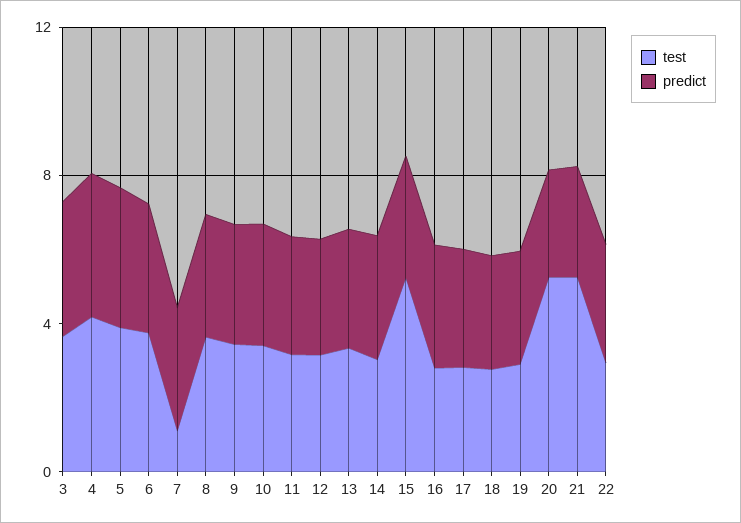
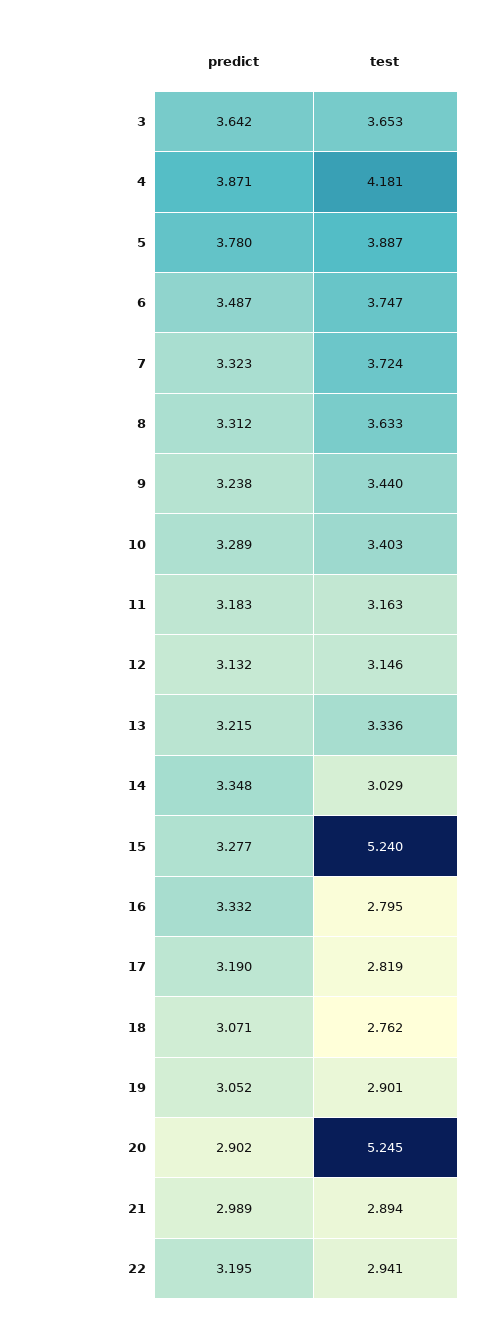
test, 7: 1 -> 3.724
test, 21: 5 -> 2.894

